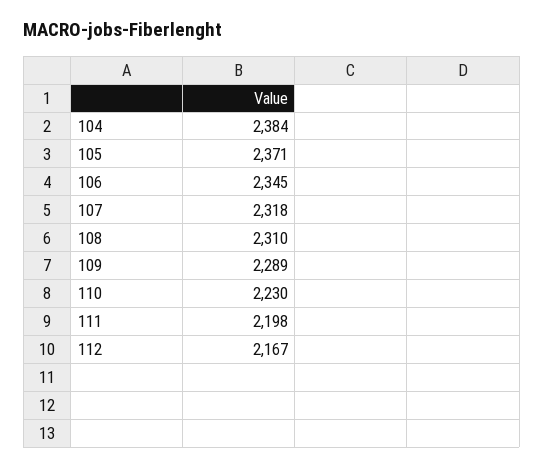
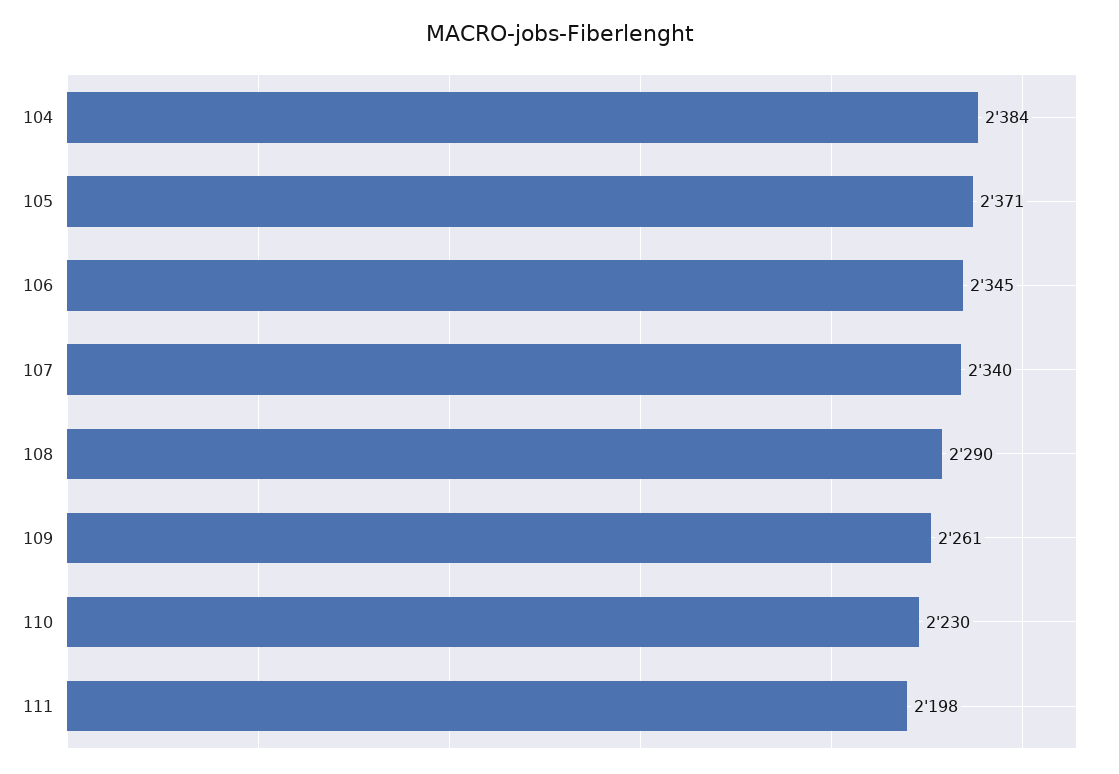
107: 2318 -> 2340
108: 2310 -> 2290
109: 2289 -> 2261
112: 2167 -> none

